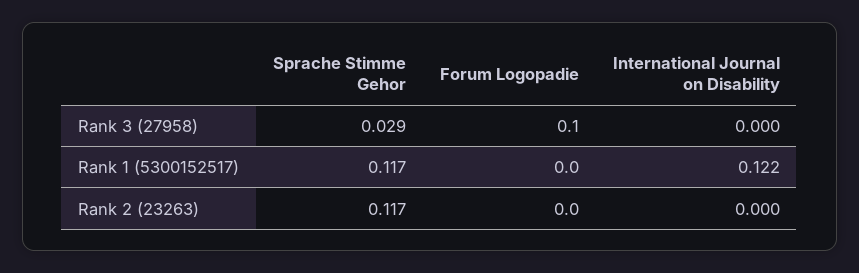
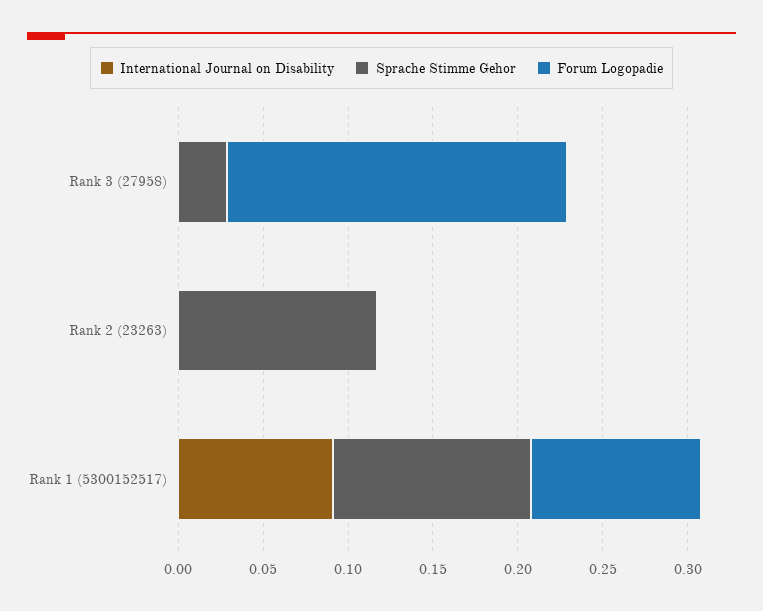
Forum Logopadie, Rank 3 (27958): 0.1 -> 0.2
Forum Logopadie, Rank 1 (5300152517): 0 -> 0.1
International Journal on Disability, Rank 1 (5300152517): 0.122 -> 0.09

